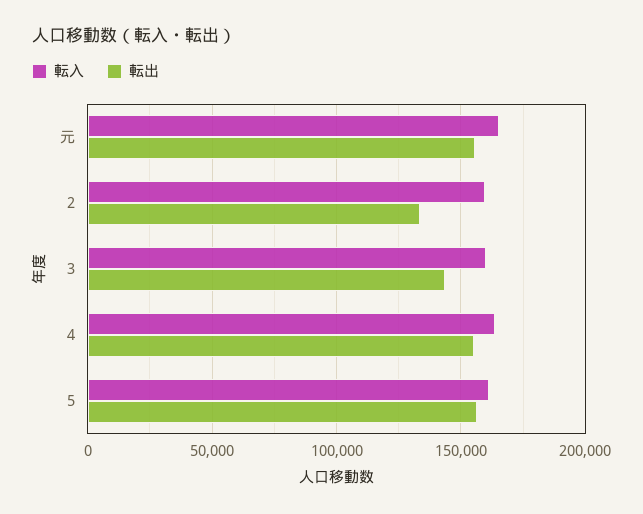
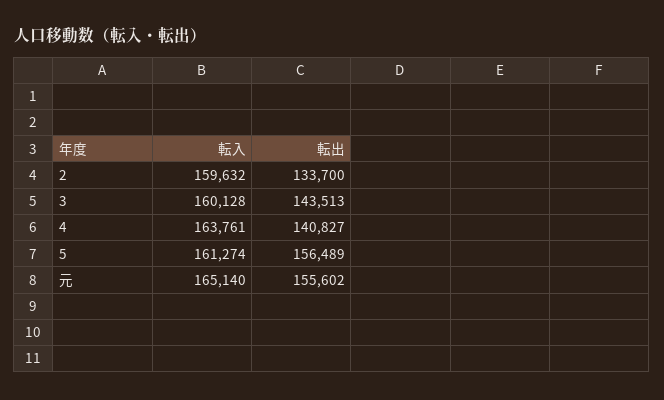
転出, 4: 155000 -> 140827

